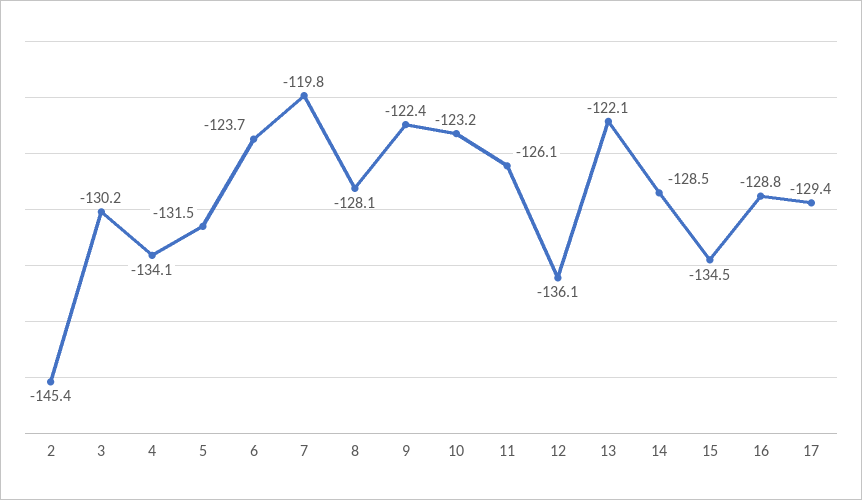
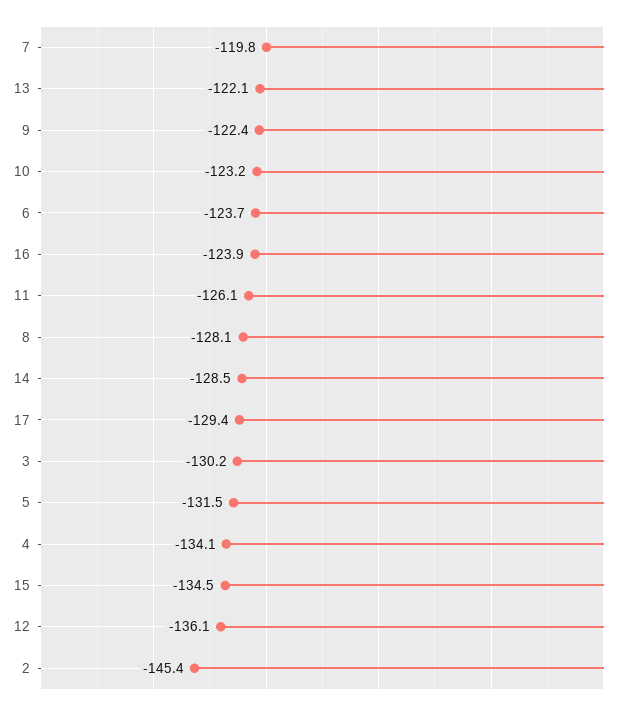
16: -128.8 -> -123.9

